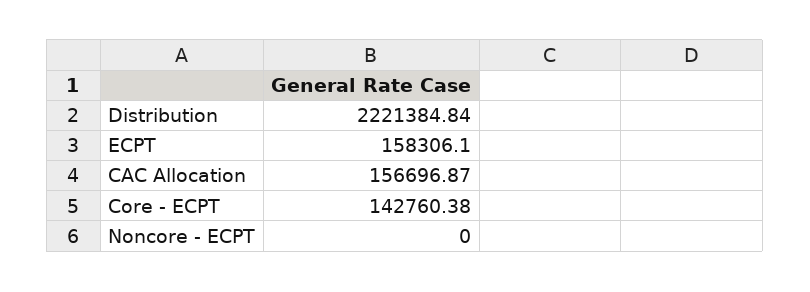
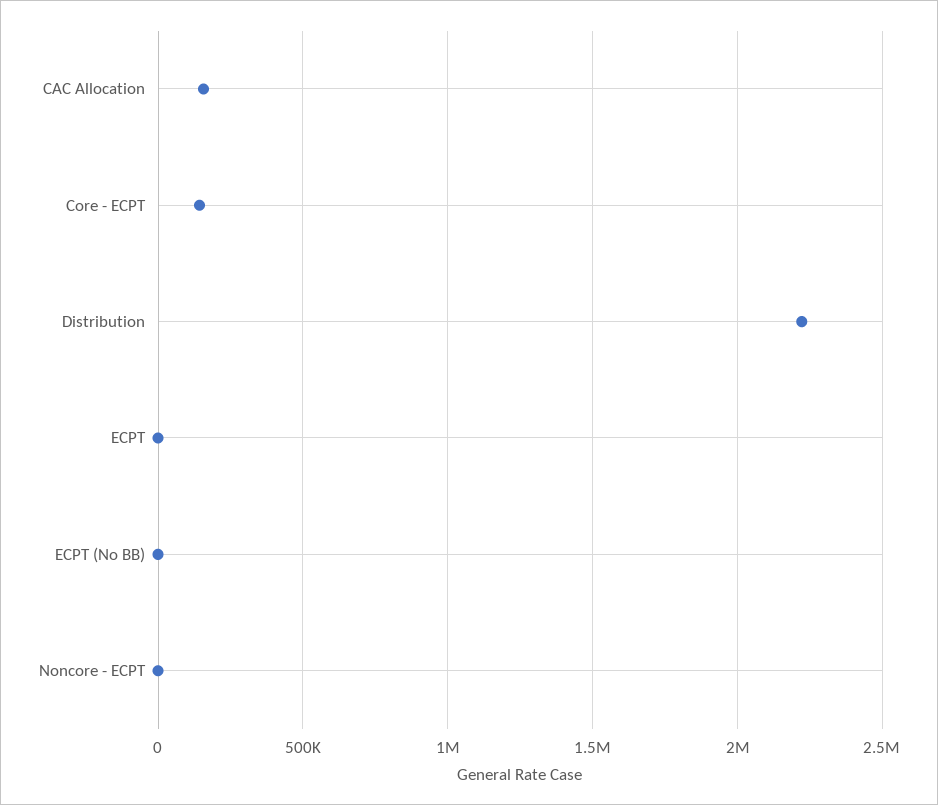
ECPT: 158306.1 -> 0
ECPT (No BB): none -> 0

